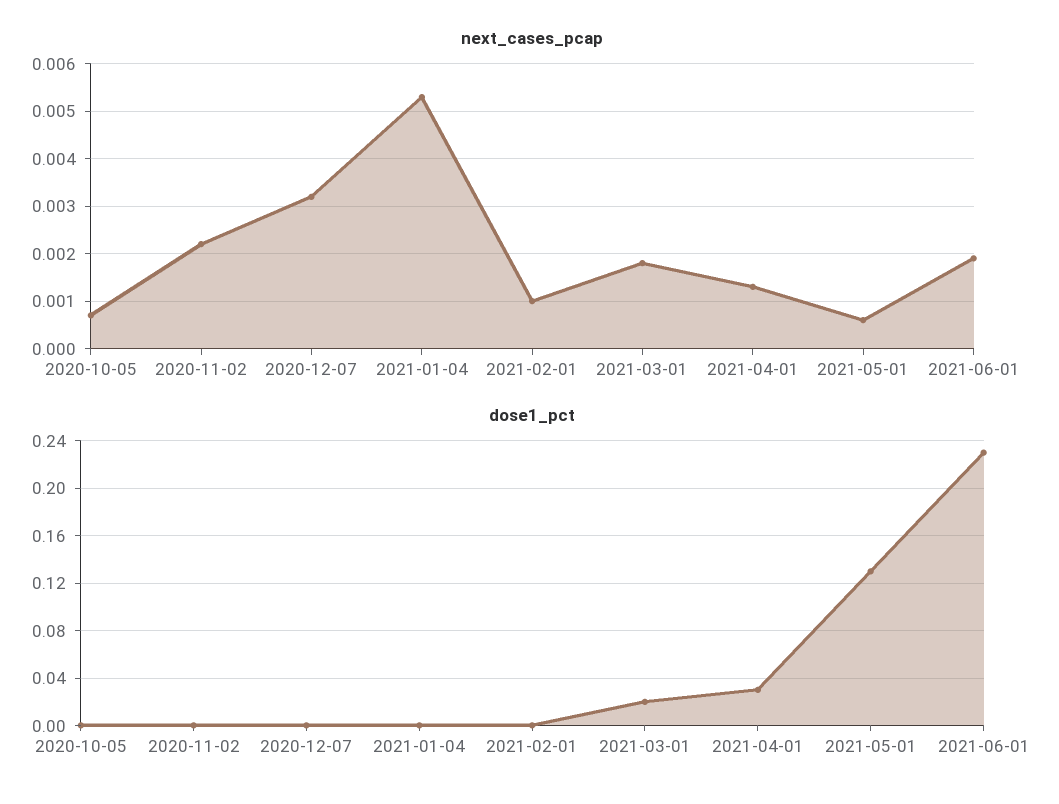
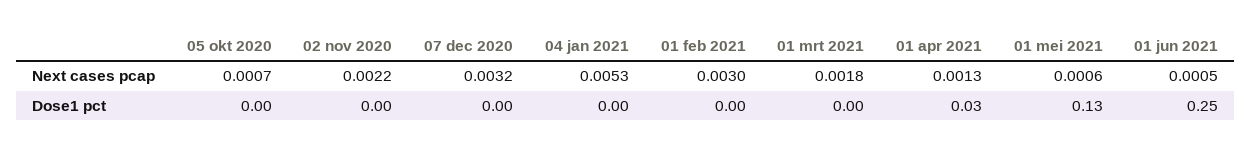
next_cases_pcap, 2021-02-01: 0.001 -> 0.003
next_cases_pcap, 2021-06-01: 0.002 -> 0.0005
dose1_pct, 2021-03-01: 0.02 -> 0
dose1_pct, 2021-06-01: 0.23 -> 0.25

